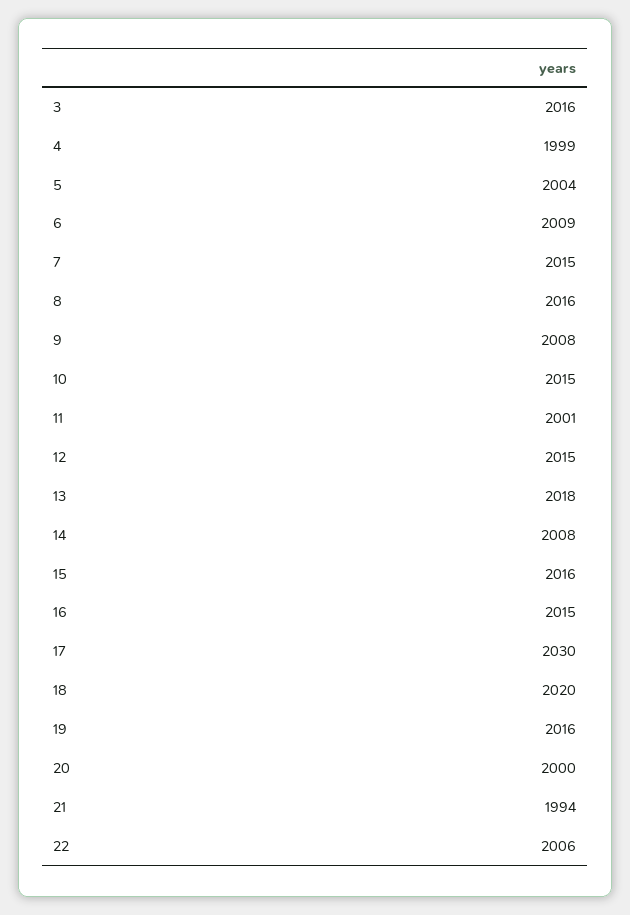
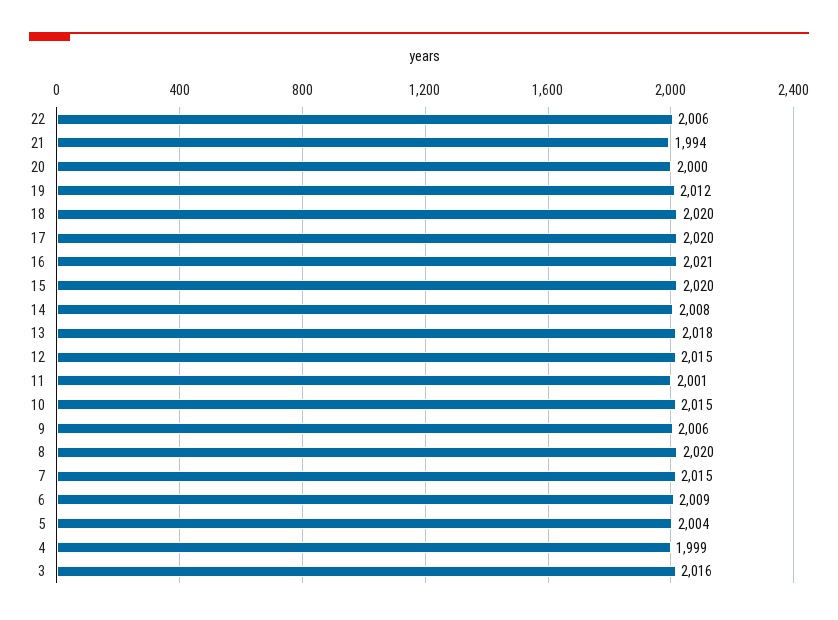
8: 2016 -> 2020
9: 2008 -> 2006
15: 2016 -> 2020
16: 2015 -> 2021
17: 2030 -> 2020
19: 2016 -> 2012

